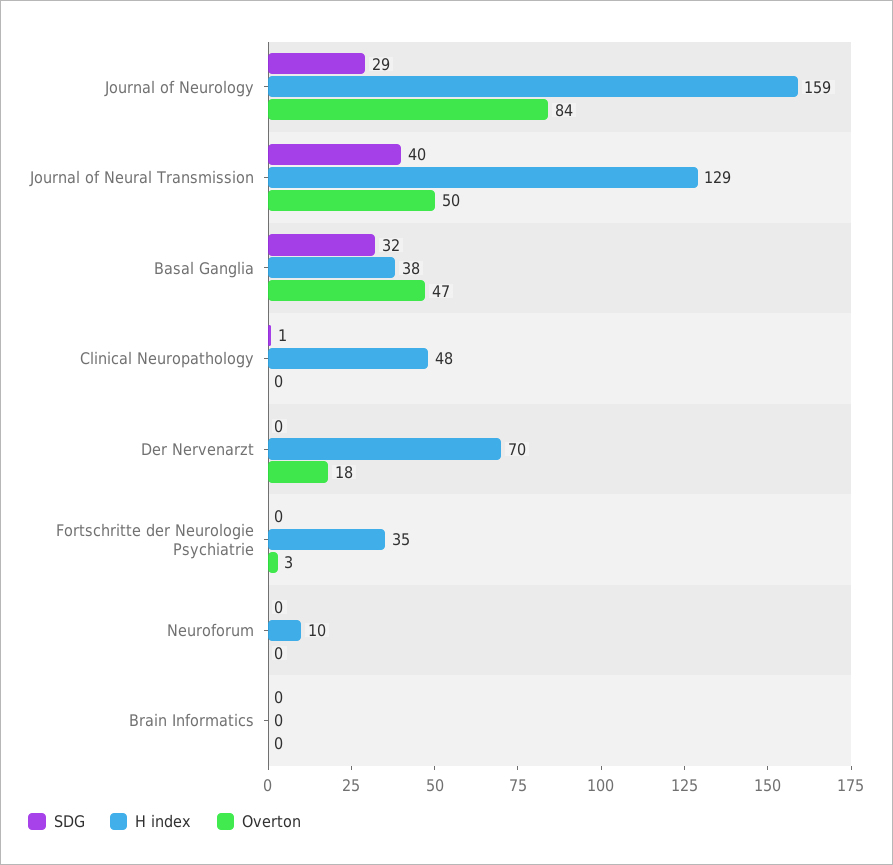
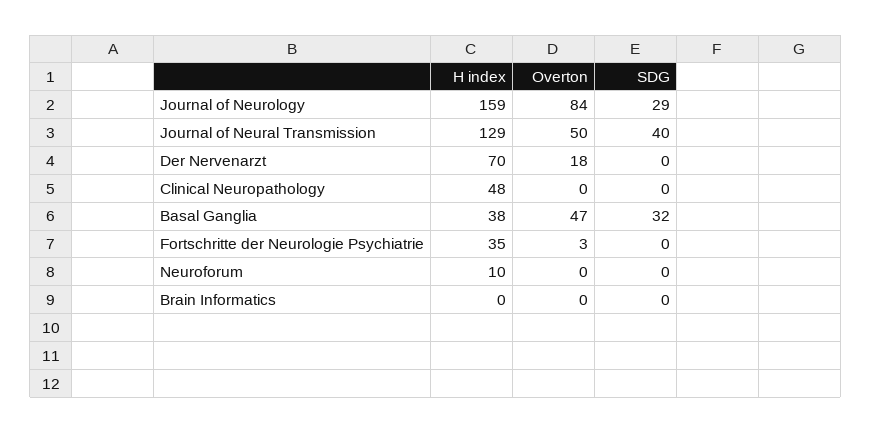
SDG, Clinical Neuropathology: 1 -> 0

